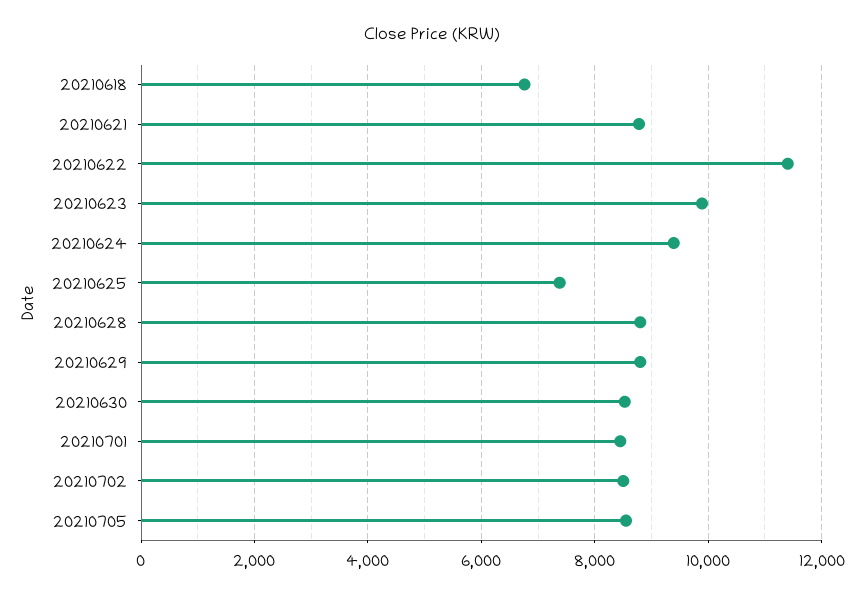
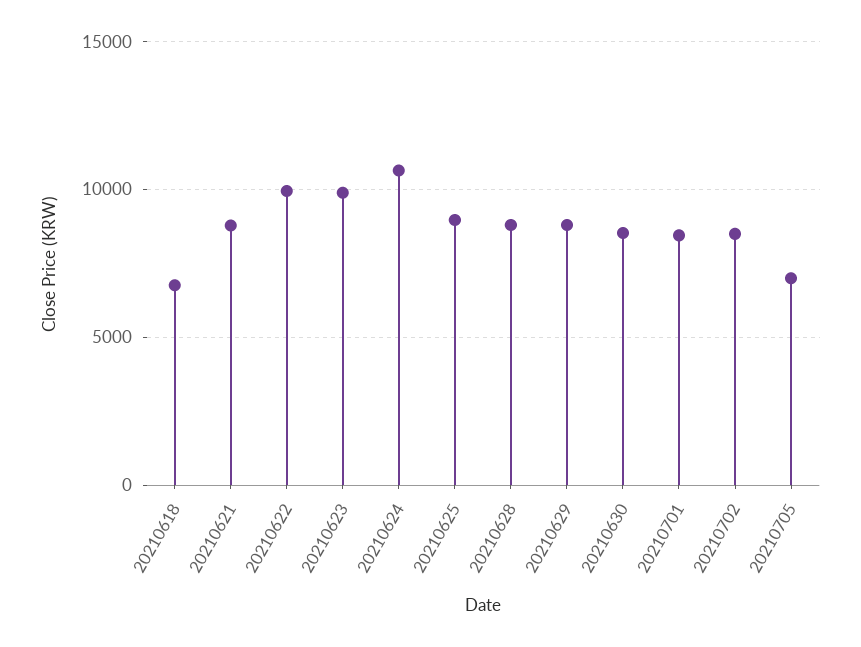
20210622: 11400 -> 10000
20210624: 9400 -> 10500
20210625: 7400 -> 9000
20210705: 8600 -> 7000

